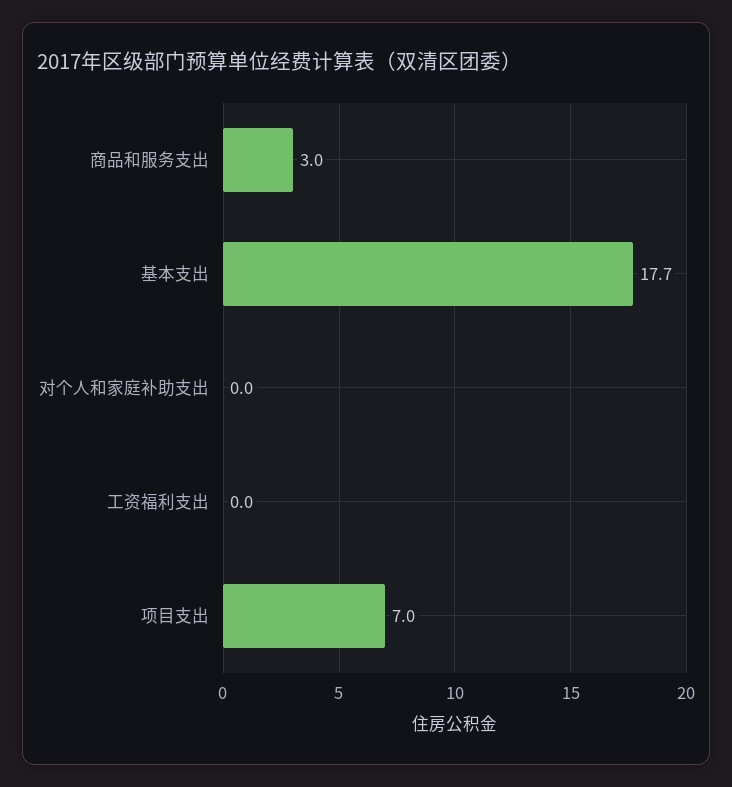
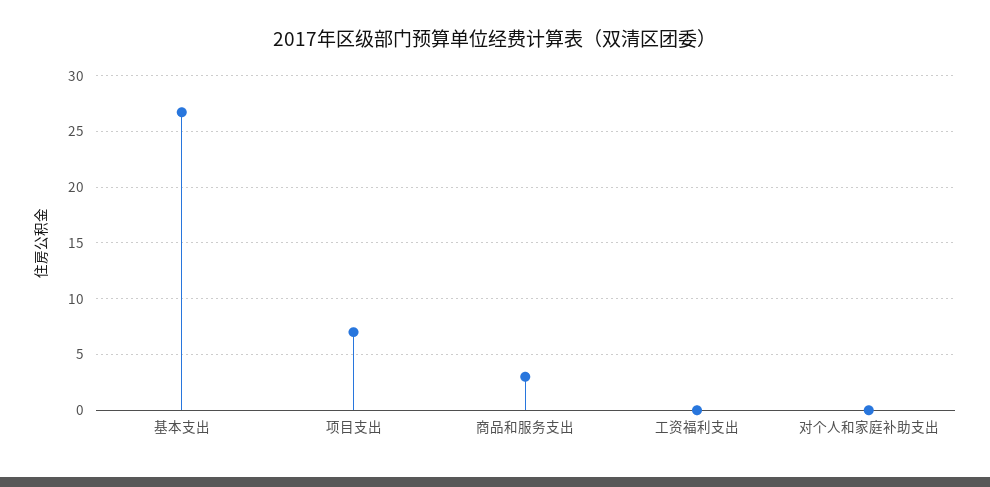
基本支出: 17.7 -> 27

